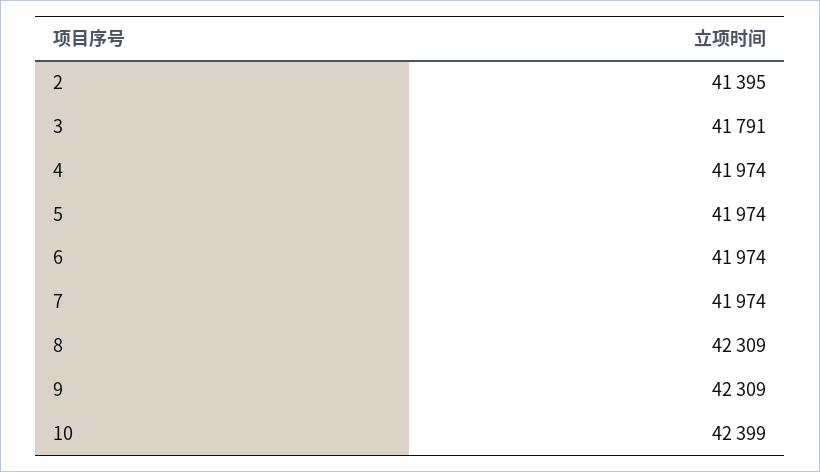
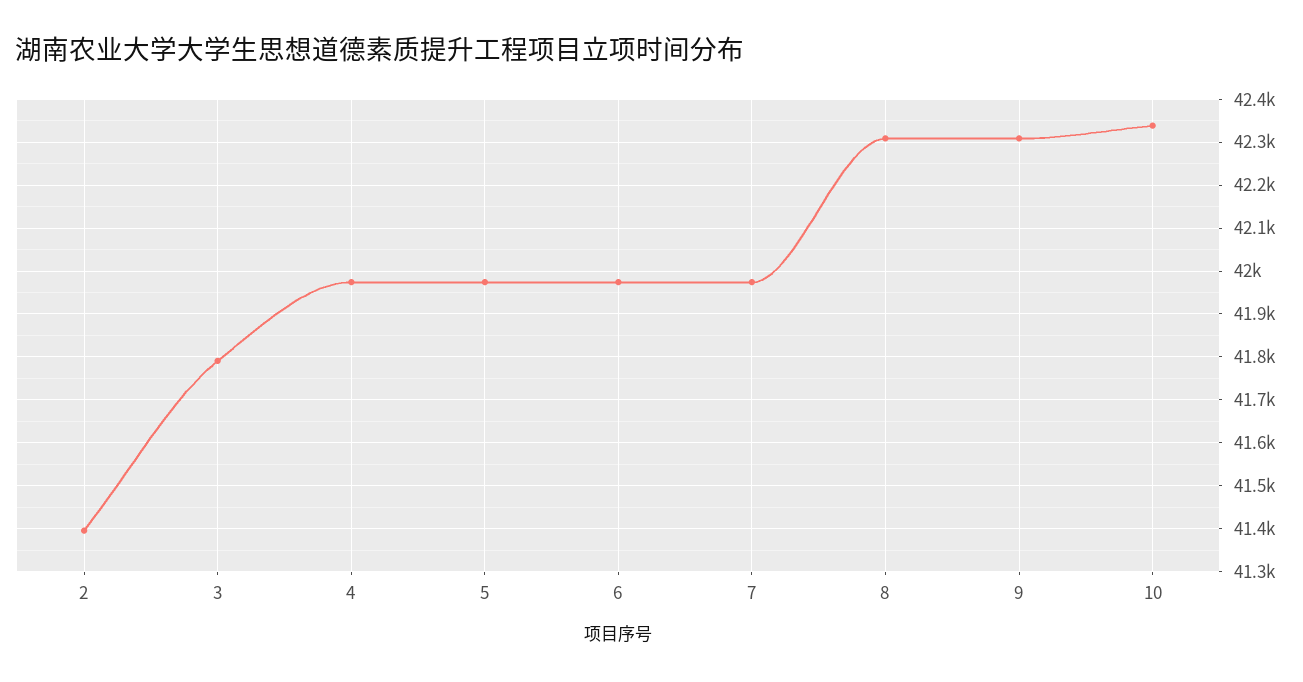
10: 42399 -> 42340

